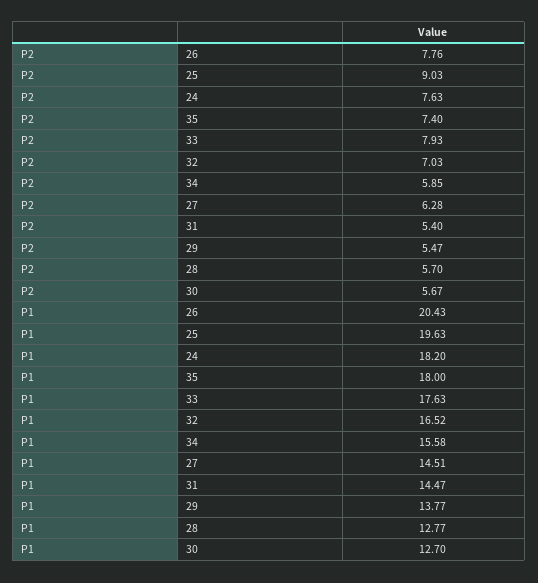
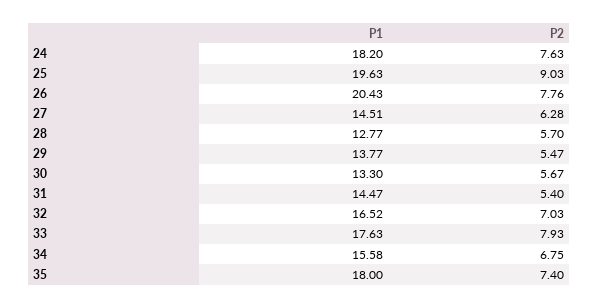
P2, 34: 5.85 -> 6.75
P1, 30: 12.7 -> 13.3

